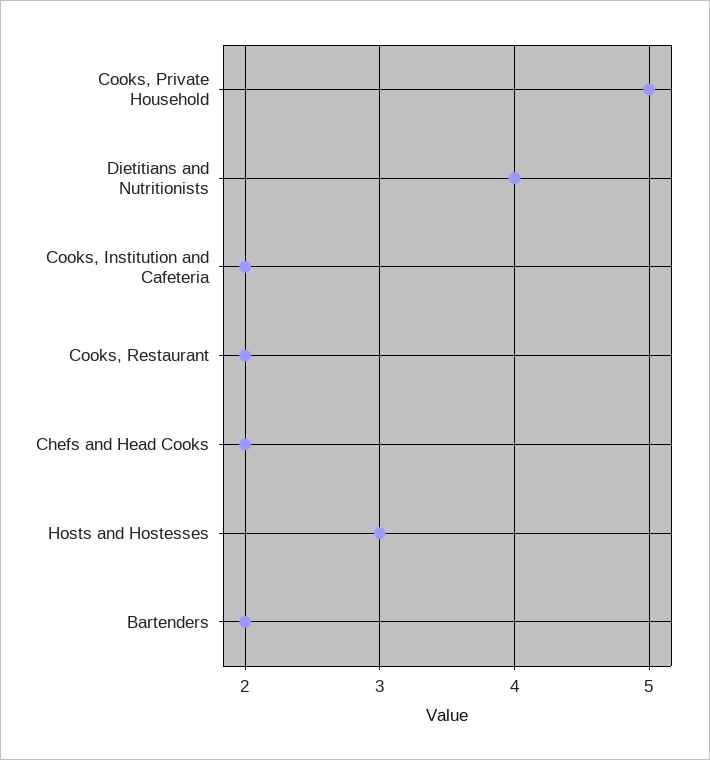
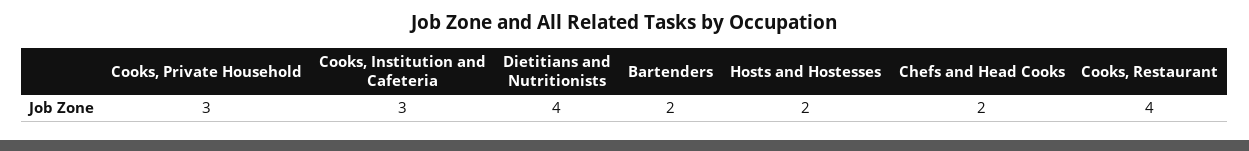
Cooks, Private Household: 5 -> 3
Cooks, Institution and Cafeteria: 2 -> 3
Cooks, Restaurant: 2 -> 4
Hosts and Hostesses: 3 -> 2

